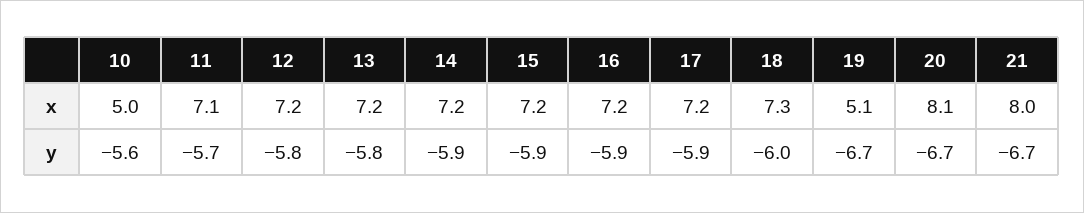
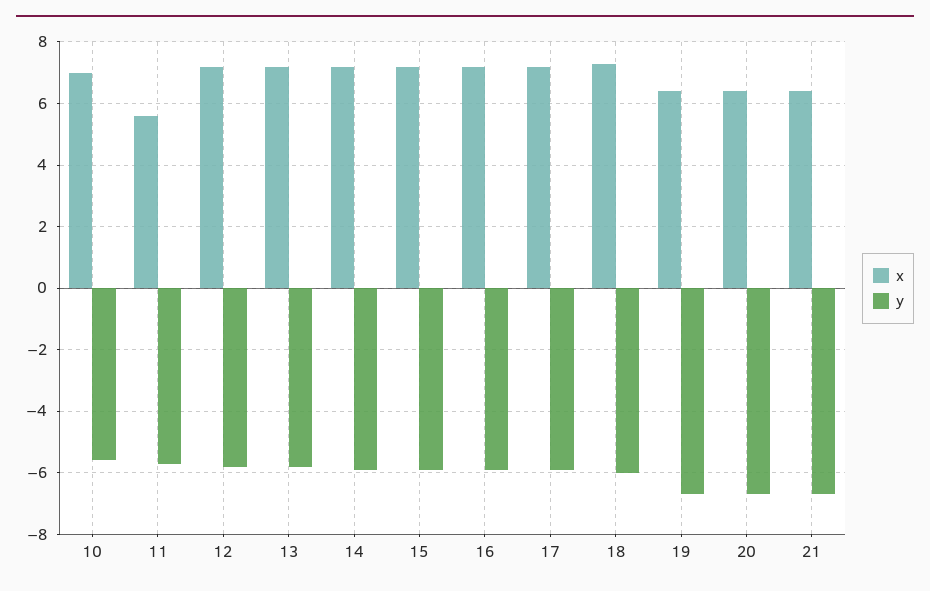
x, 10: 5 -> 7
x, 11: 7.1 -> 5.5
x, 19: 5.1 -> 6.5
x, 20: 8.1 -> 6.5
x, 21: 8 -> 6.5

